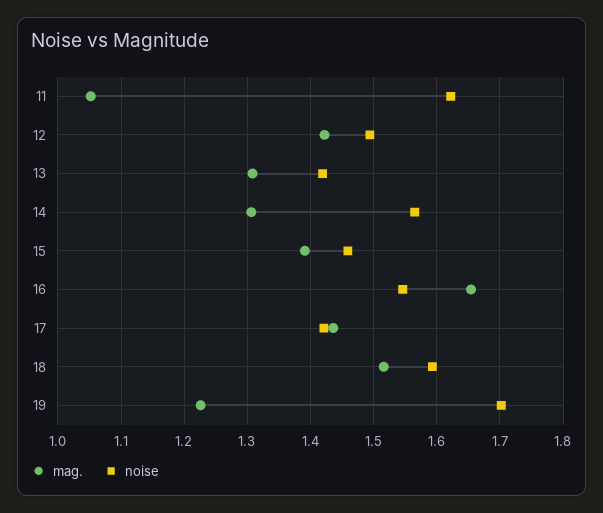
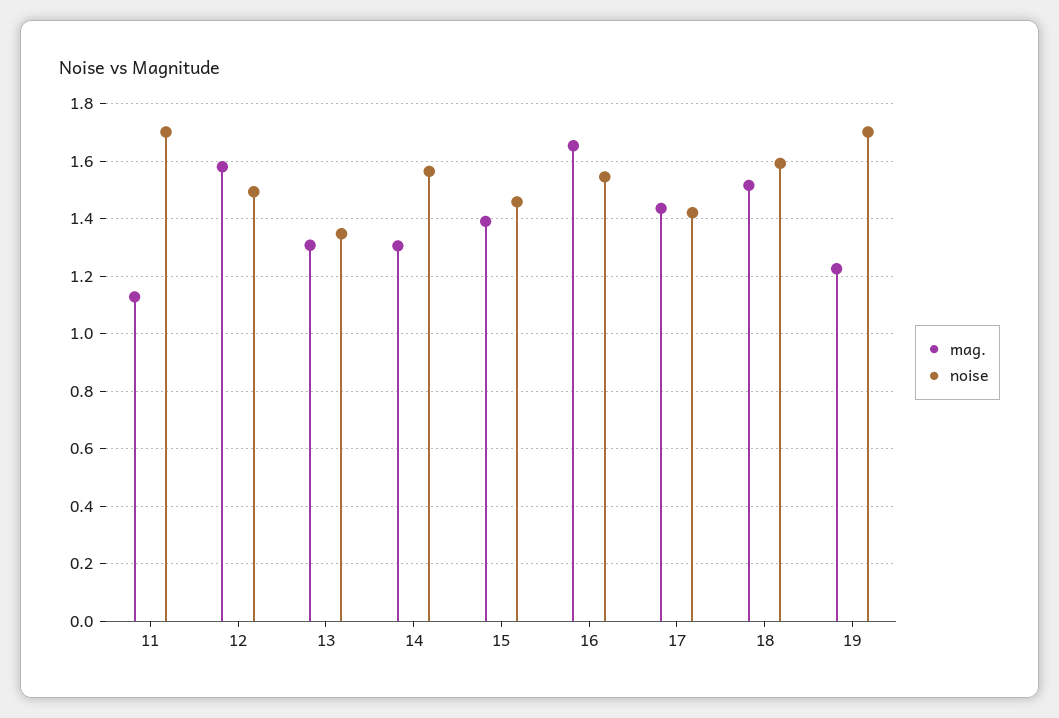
mag., 11: 1.05 -> 1.125
noise, 11: 1.62 -> 1.7
mag., 12: 1.42 -> 1.575
noise, 13: 1.42 -> 1.35

